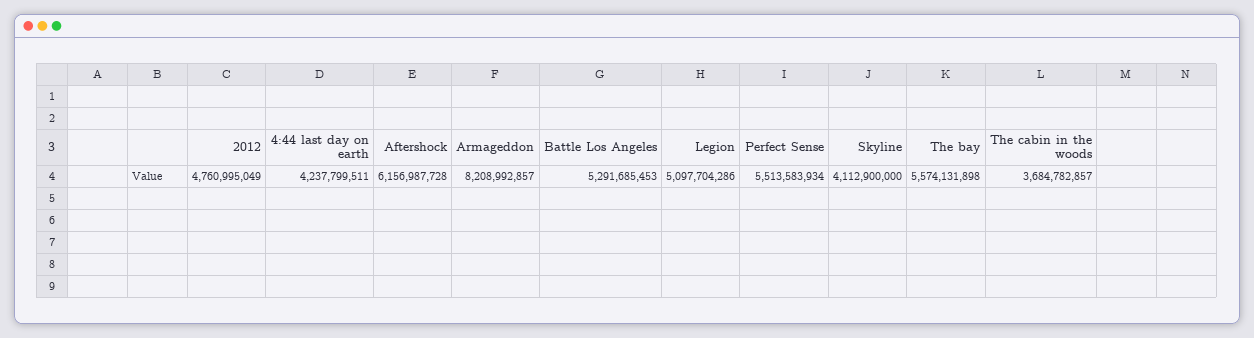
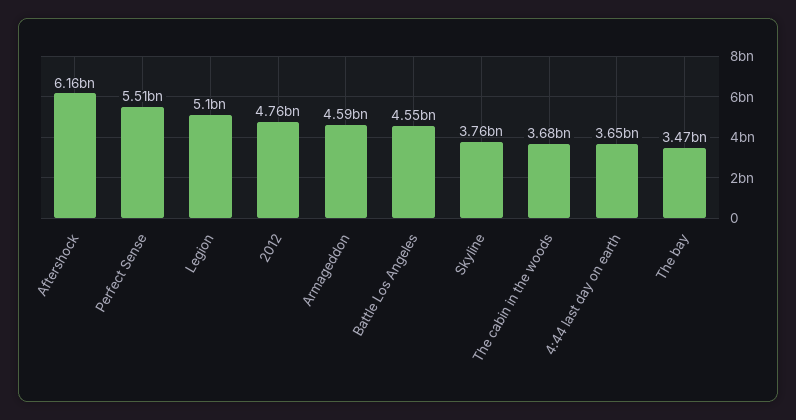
4:44 last day on earth: 4237799511 -> 3650000000
Armageddon: 8208992857 -> 4590000000
Battle Los Angeles: 5291685453 -> 4550000000
Skyline: 4112900000 -> 3760000000
The bay: 5574131898 -> 3470000000

